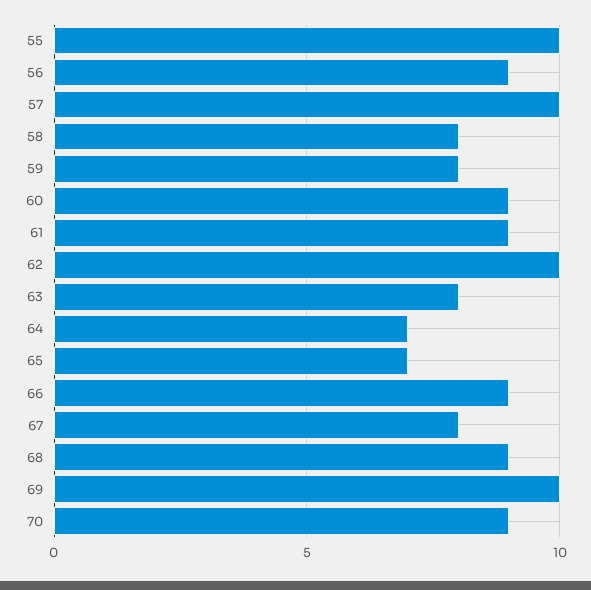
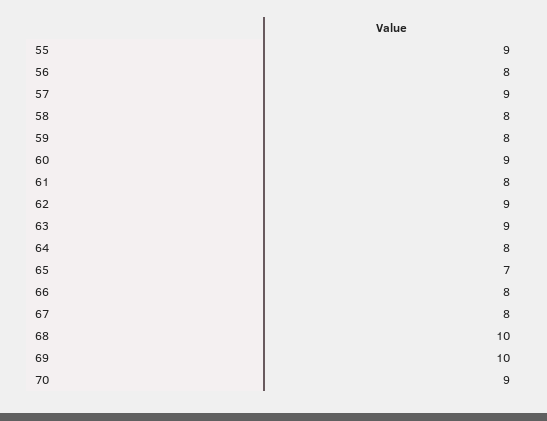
55: 10 -> 9
56: 9 -> 8
57: 10 -> 9
61: 9 -> 8
62: 10 -> 9
63: 8 -> 9
64: 7 -> 8
66: 9 -> 8
68: 9 -> 10

